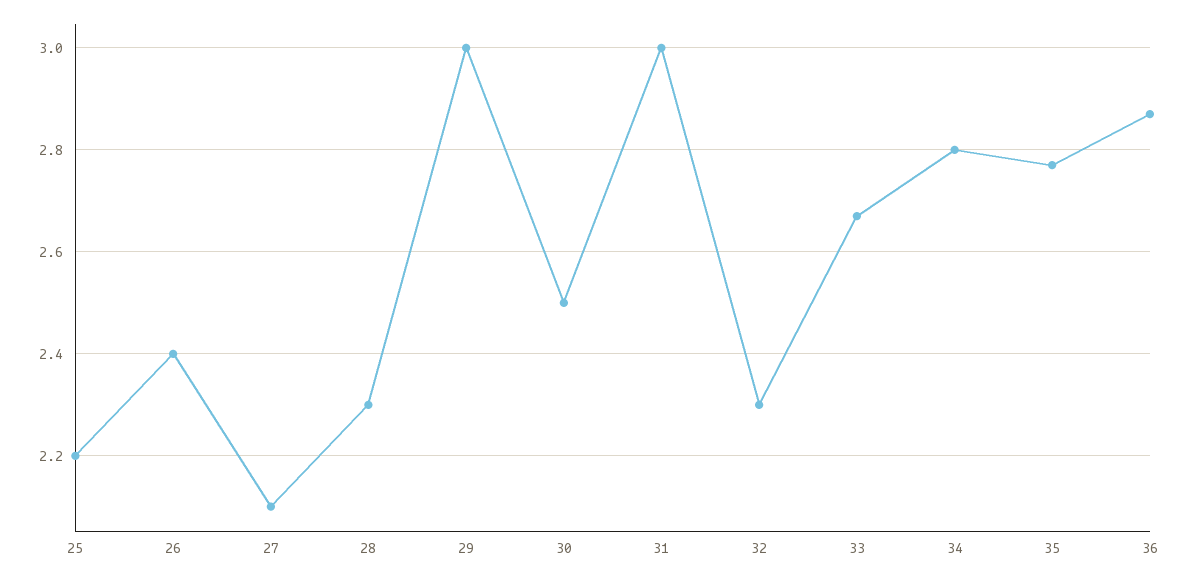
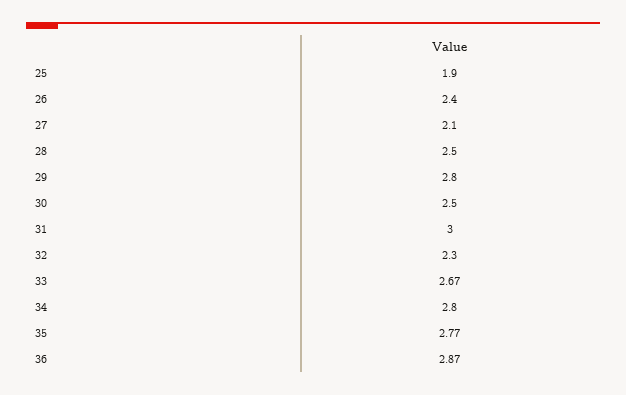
25: 2.2 -> 1.9
28: 2.3 -> 2.5
29: 3 -> 2.8

